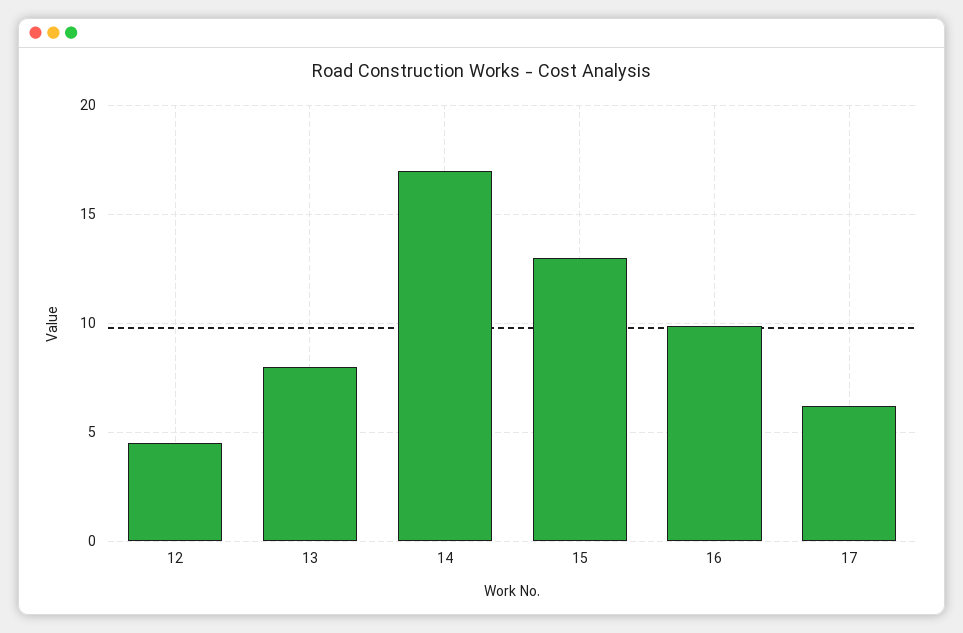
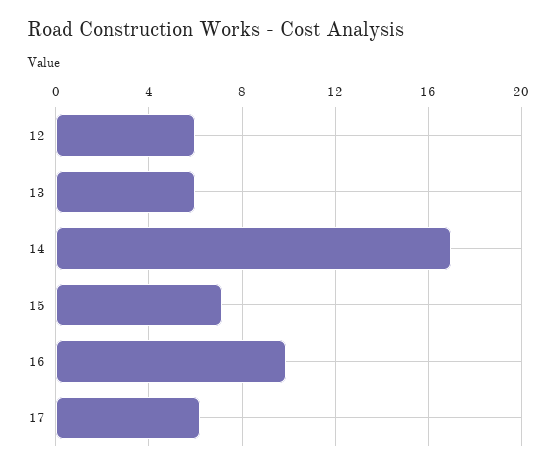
12: 4.5 -> 6
13: 8 -> 6
15: 13 -> 7

